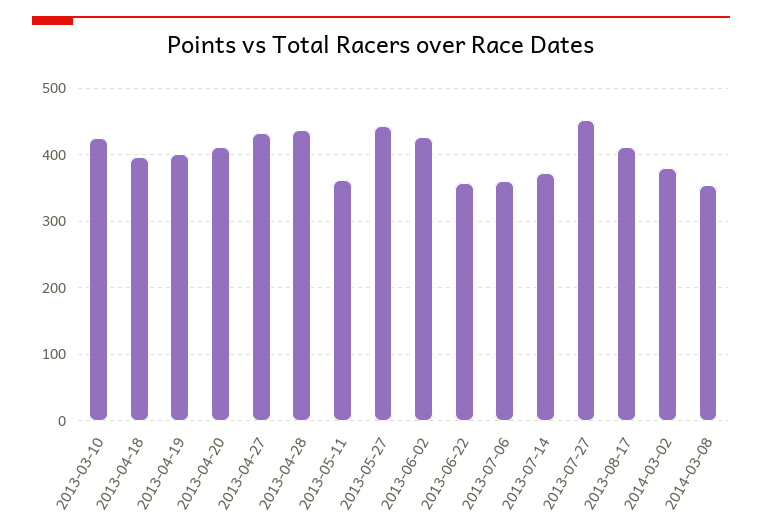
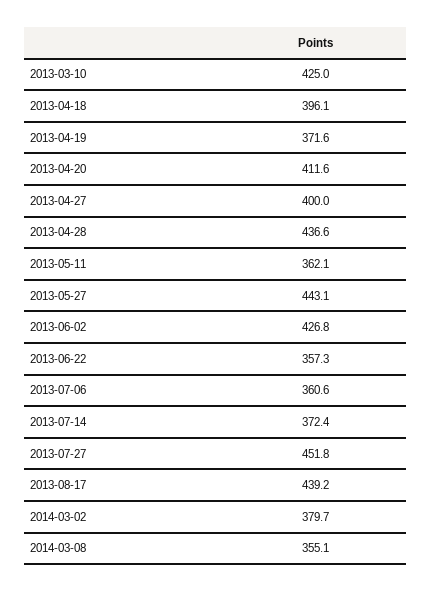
2013-04-19: 400 -> 371.6
2013-04-27: 430 -> 400
2013-08-17: 410 -> 439.2

